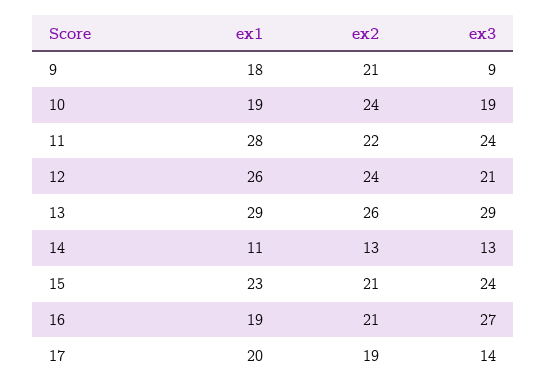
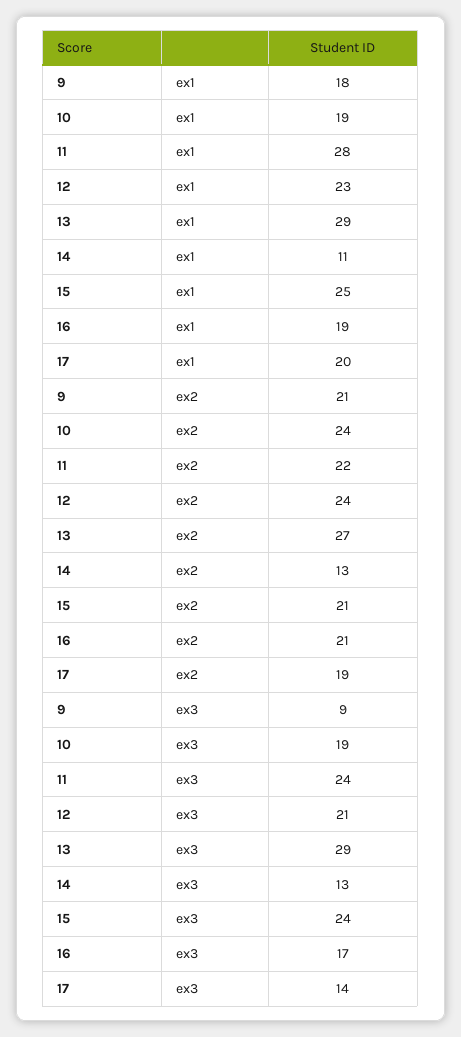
ex1, 12: 26 -> 23
ex2, 13: 26 -> 27
ex1, 15: 23 -> 25
ex3, 16: 27 -> 17

